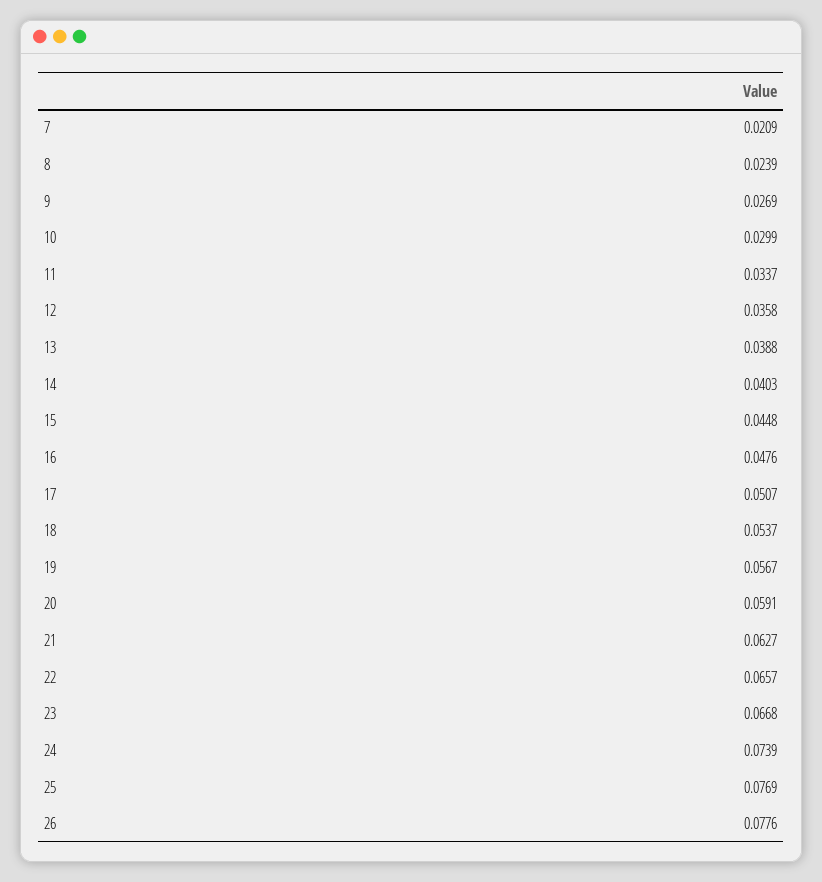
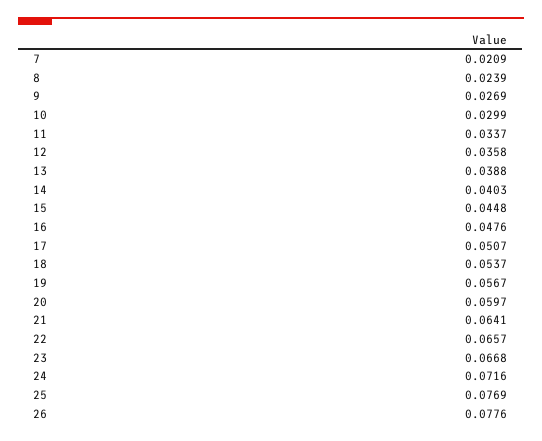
20: 0.0591 -> 0.0597
21: 0.0627 -> 0.0641
24: 0.0739 -> 0.0716

